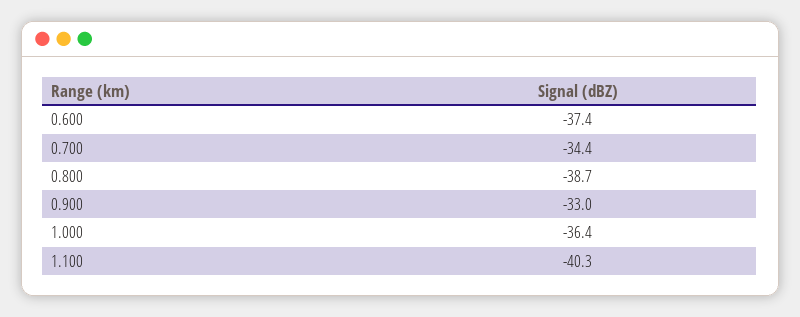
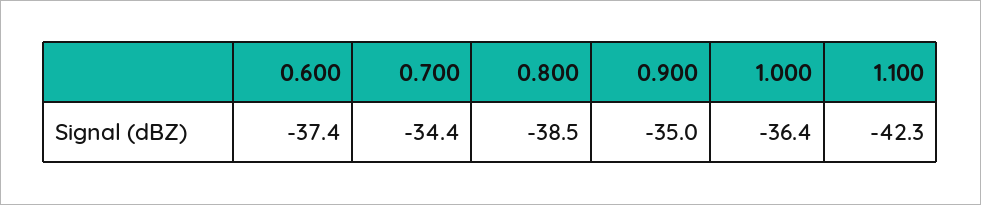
0.800: -38.7 -> -38.5
0.900: -33 -> -35
1.100: -40.3 -> -42.3

